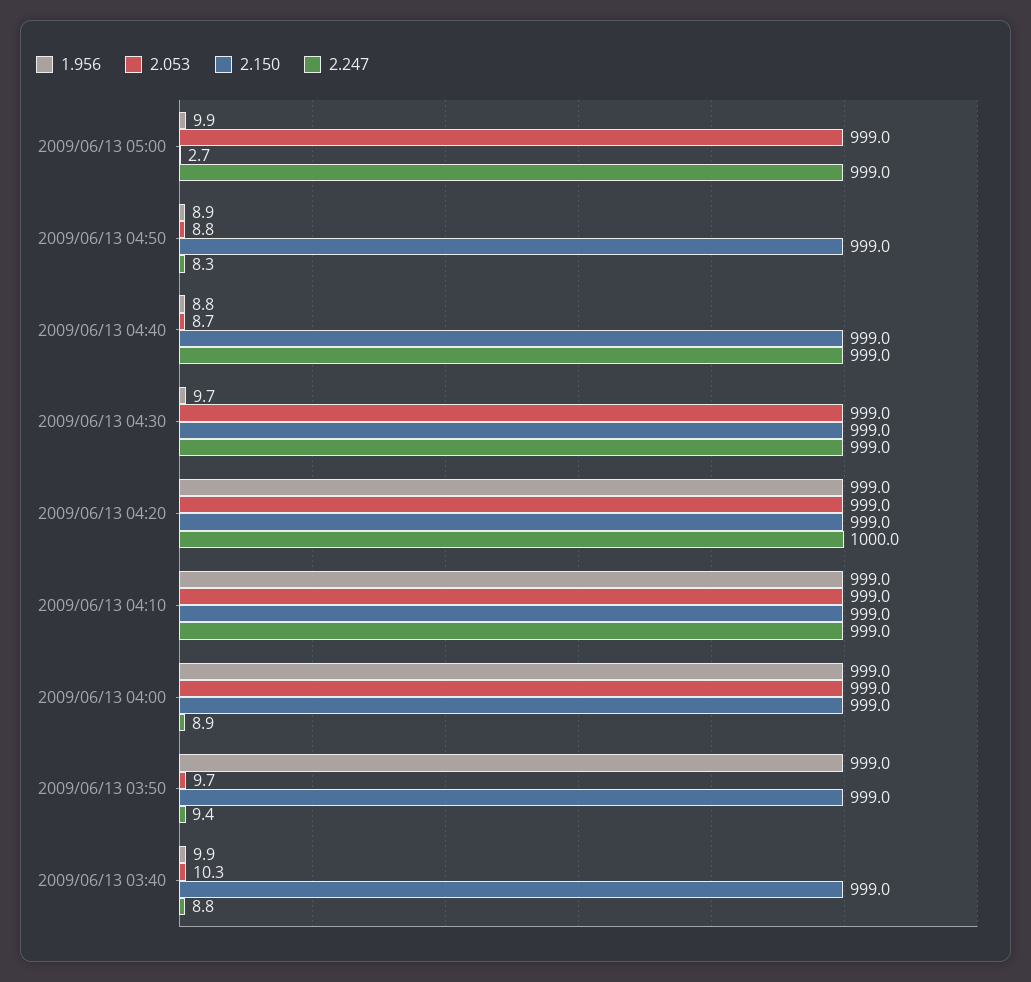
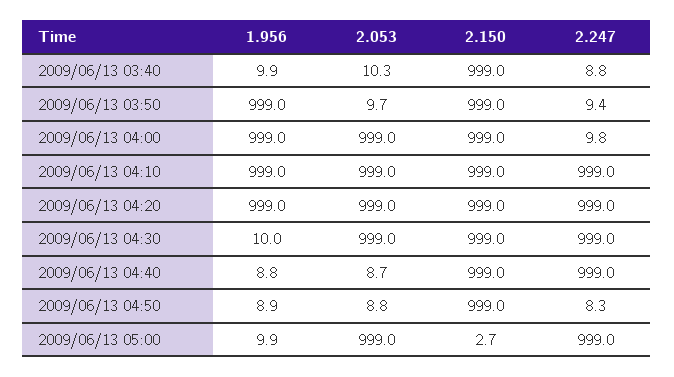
1.956, 2009/06/13 04:30: 9.7 -> 10
2.247, 2009/06/13 04:20: 1000 -> 999
2.247, 2009/06/13 04:00: 8.9 -> 9.8

